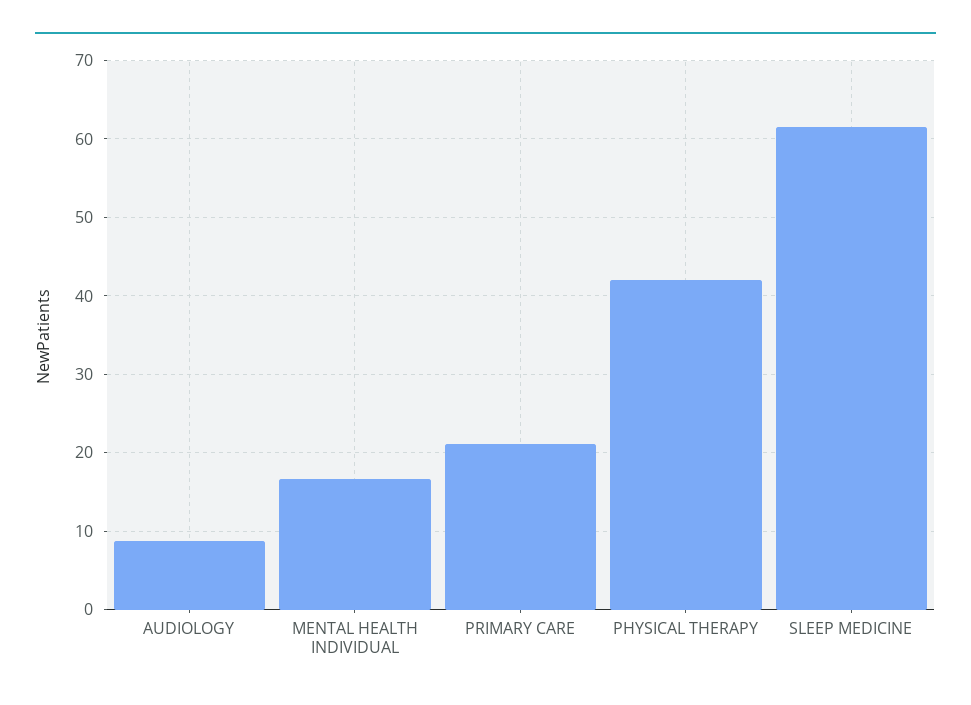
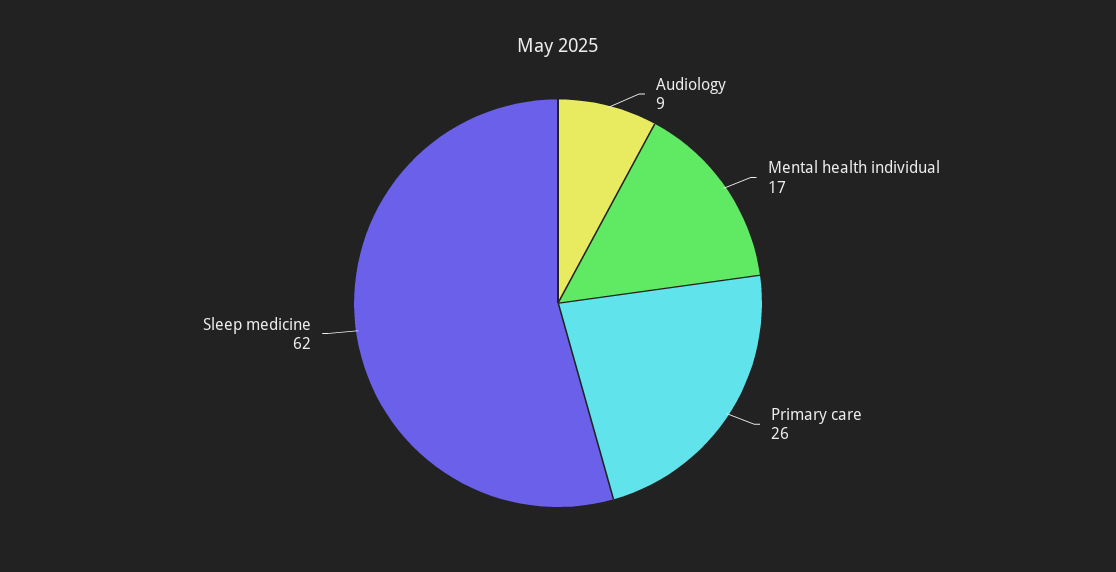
PRIMARY CARE: 21 -> 26
PHYSICAL THERAPY: 42 -> none

